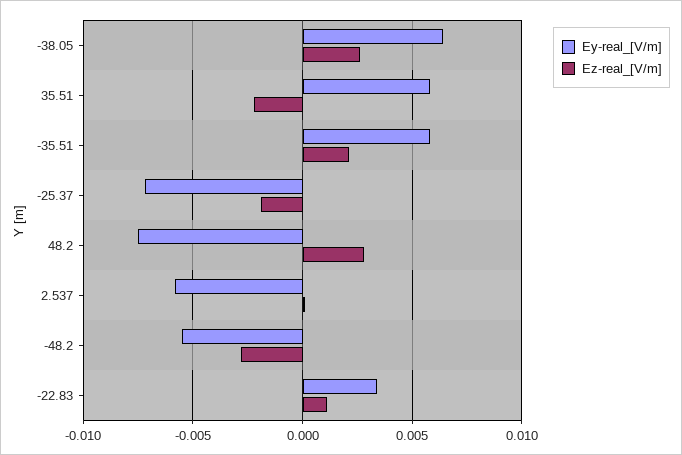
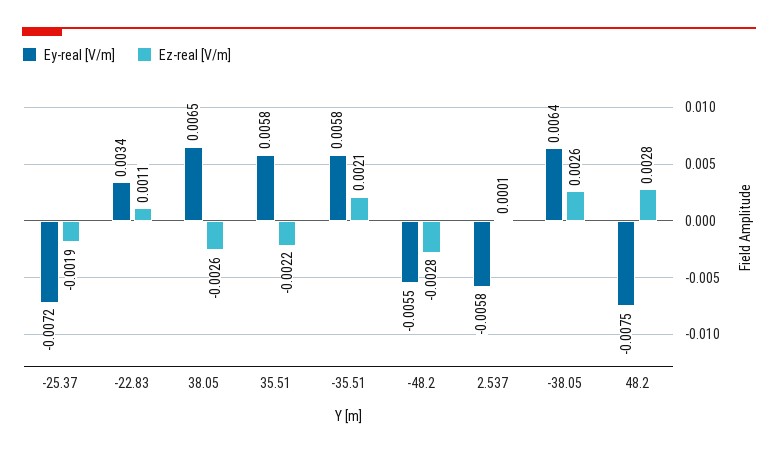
Ey-real_[V/m], 38.05: none -> 0.0065
Ez-real_[V/m], 38.05: none -> -0.0026

